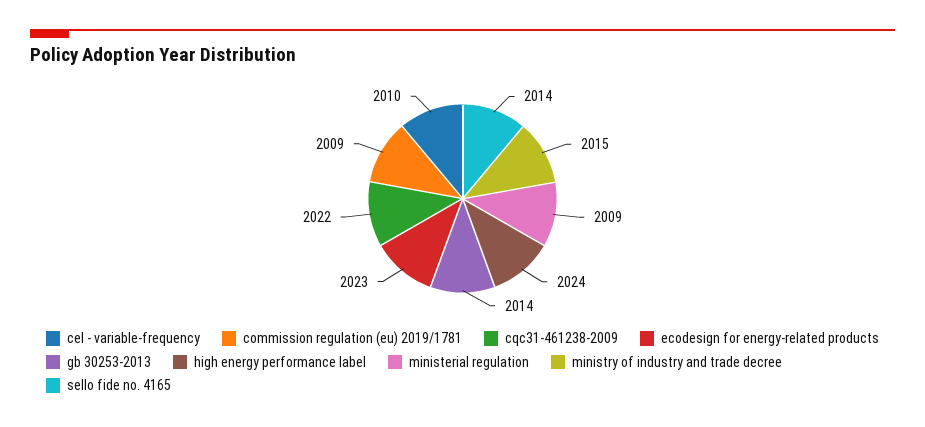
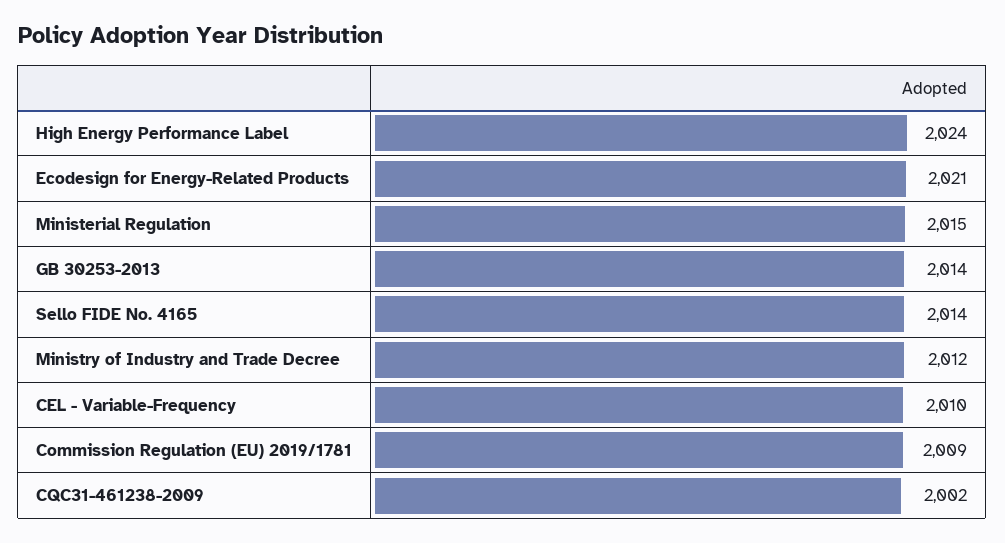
cqc31-461238-2009: 2022 -> 2002
ecodesign for energy-related products: 2023 -> 2021
ministerial regulation: 2009 -> 2015
ministry of industry and trade decree: 2015 -> 2012

